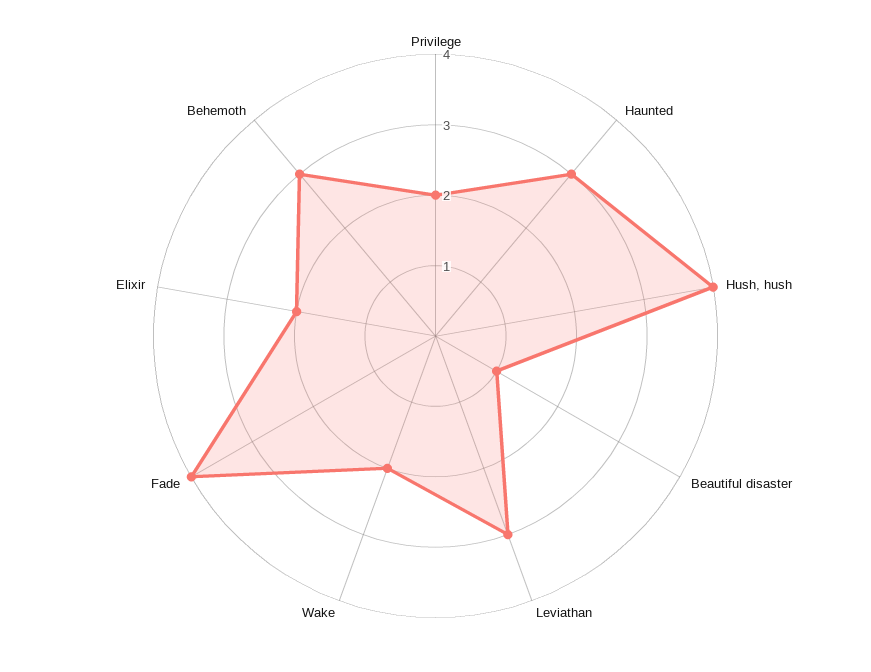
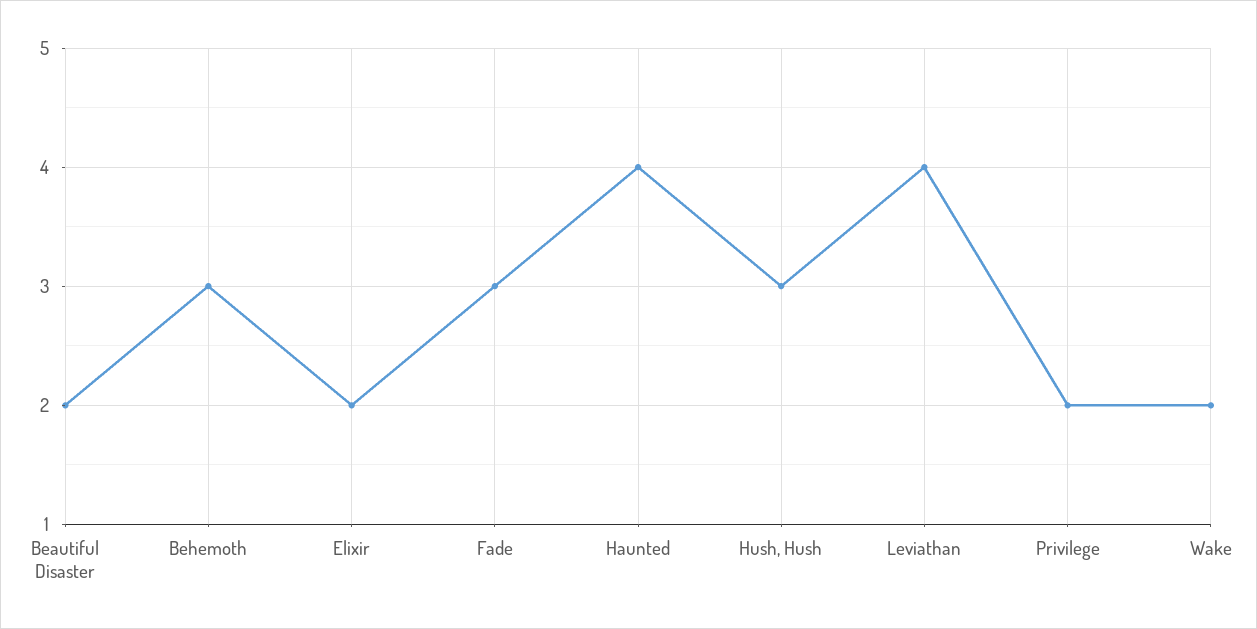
Haunted: 3 -> 4
Hush, hush: 4 -> 3
Beautiful disaster: 1 -> 2
Leviathan: 3 -> 4
Fade: 4 -> 3

